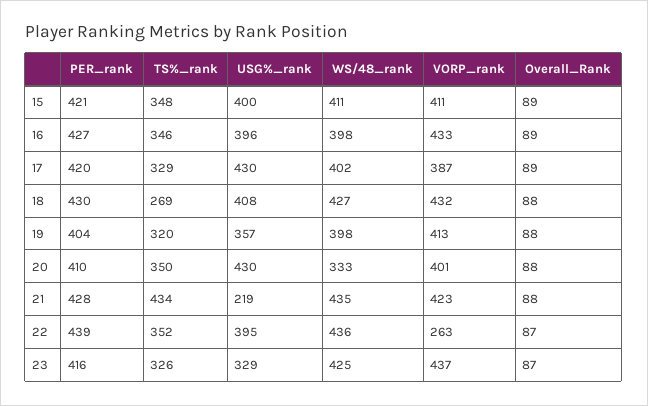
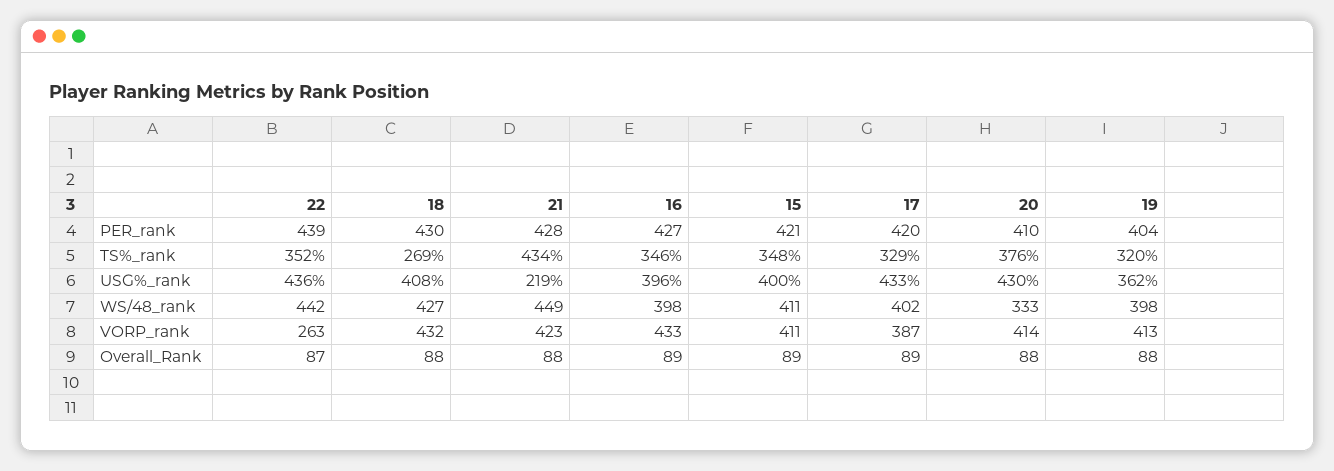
USG%_rank, 17: 430 -> 433
USG%_rank, 19: 357 -> 362
TS%_rank, 20: 350 -> 376
VORP_rank, 20: 401 -> 414
WS/48_rank, 21: 435 -> 449
USG%_rank, 22: 395 -> 436
WS/48_rank, 22: 436 -> 442
PER_rank, 23: 416 -> none
TS%_rank, 23: 326 -> none
USG%_rank, 23: 329 -> none
WS/48_rank, 23: 425 -> none
VORP_rank, 23: 437 -> none
Overall_Rank, 23: 87 -> none

